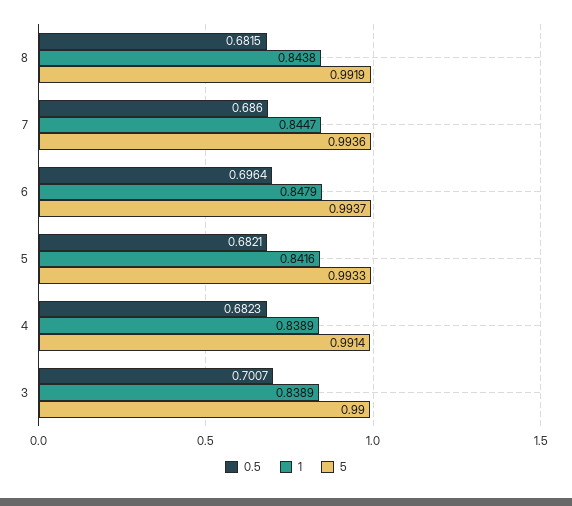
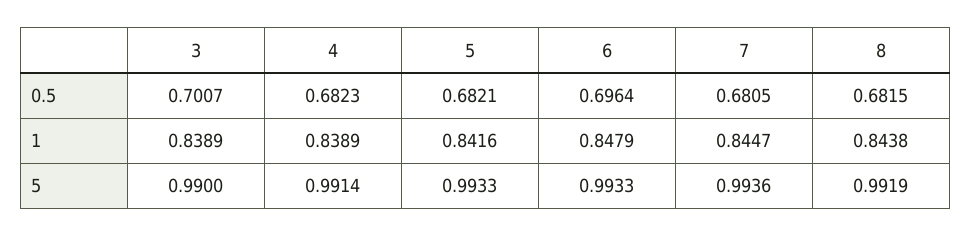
0.5, 7: 0.686 -> 0.6805
5, 6: 0.9937 -> 0.9933

